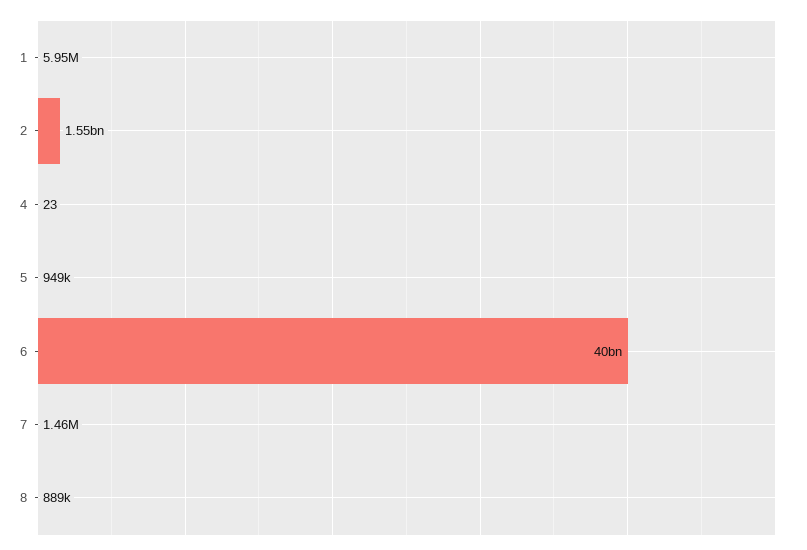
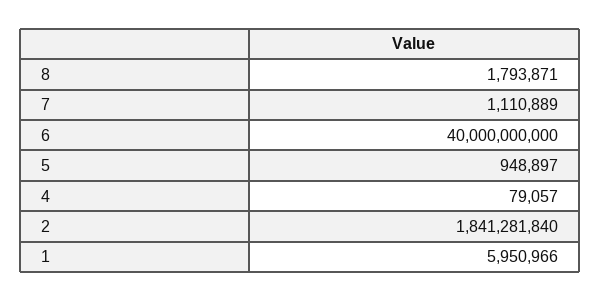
2: 1550000000 -> 1841281840
4: 23 -> 79057
7: 1460000 -> 1110889
8: 889000 -> 1793871

